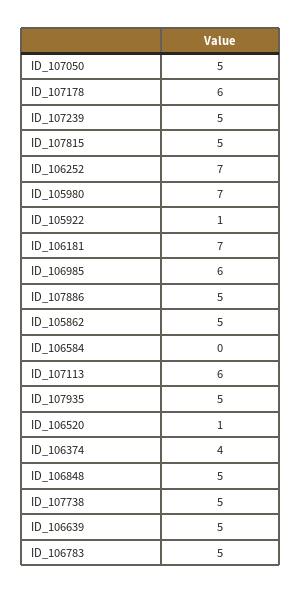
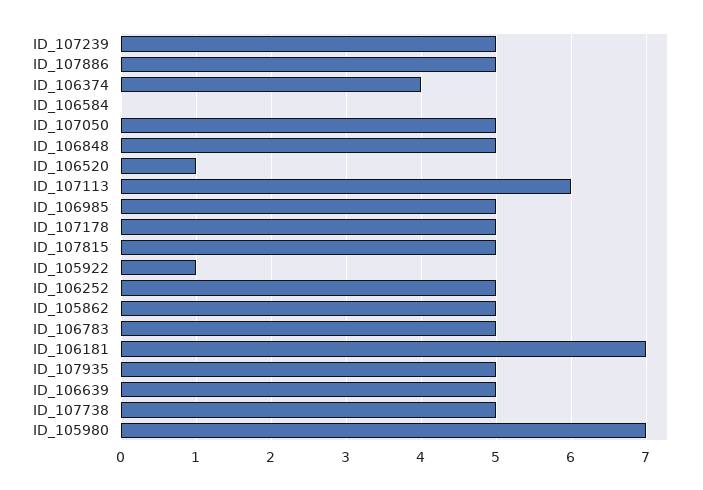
ID_107178: 6 -> 5
ID_106252: 7 -> 5
ID_106985: 6 -> 5

